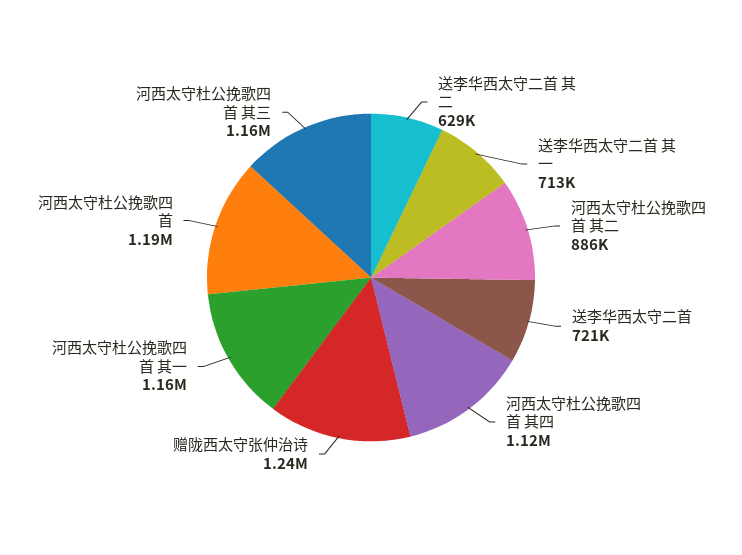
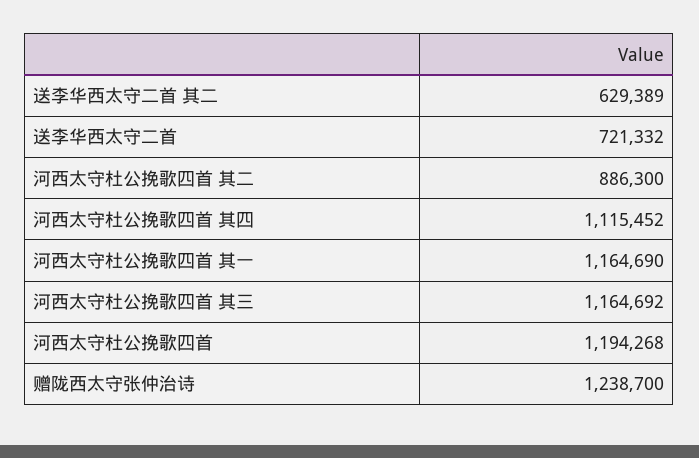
送李华西太守二首 其一: 713000 -> none

